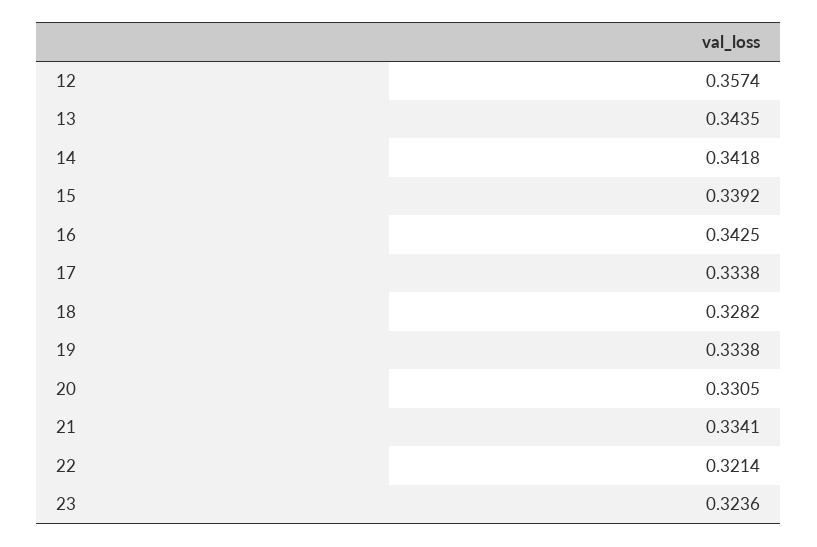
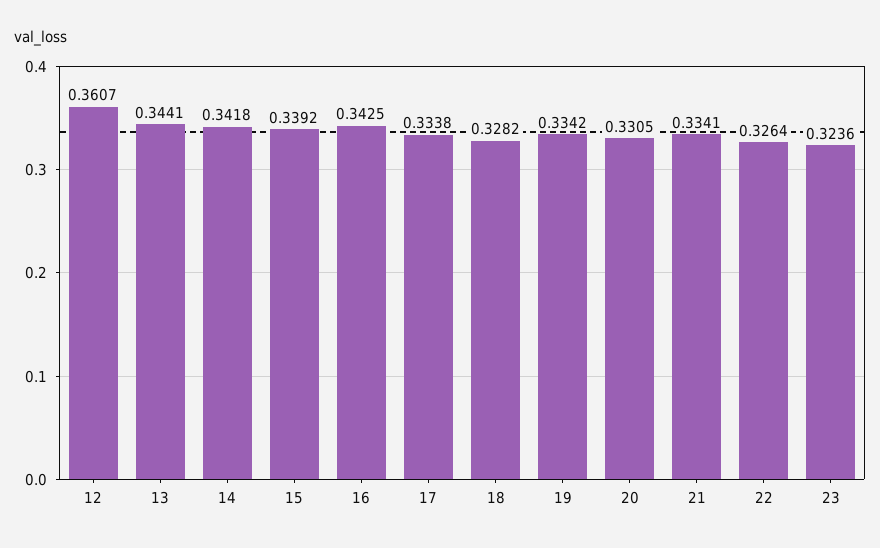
12: 0.3574 -> 0.3607
13: 0.3435 -> 0.3441
19: 0.3338 -> 0.3342
22: 0.3214 -> 0.3264

